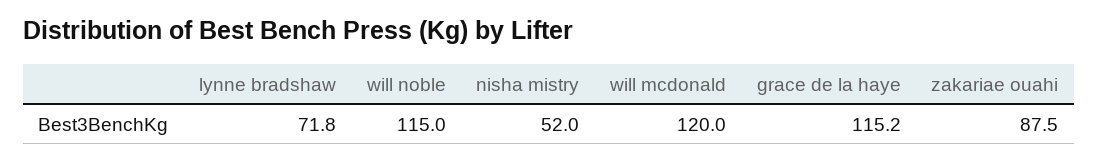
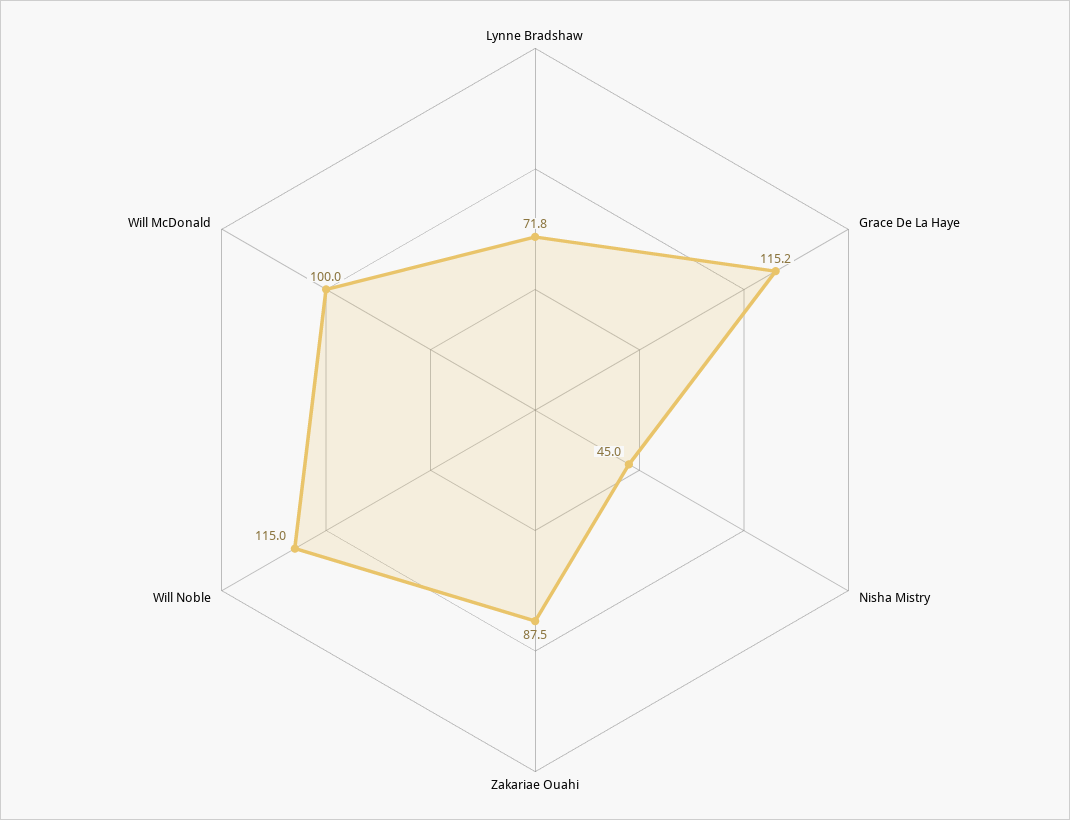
nisha mistry: 52 -> 45
will mcdonald: 120 -> 100

